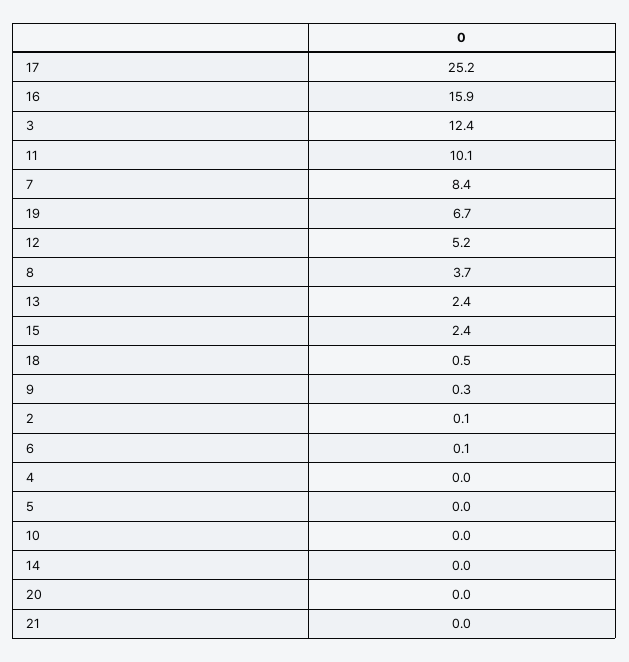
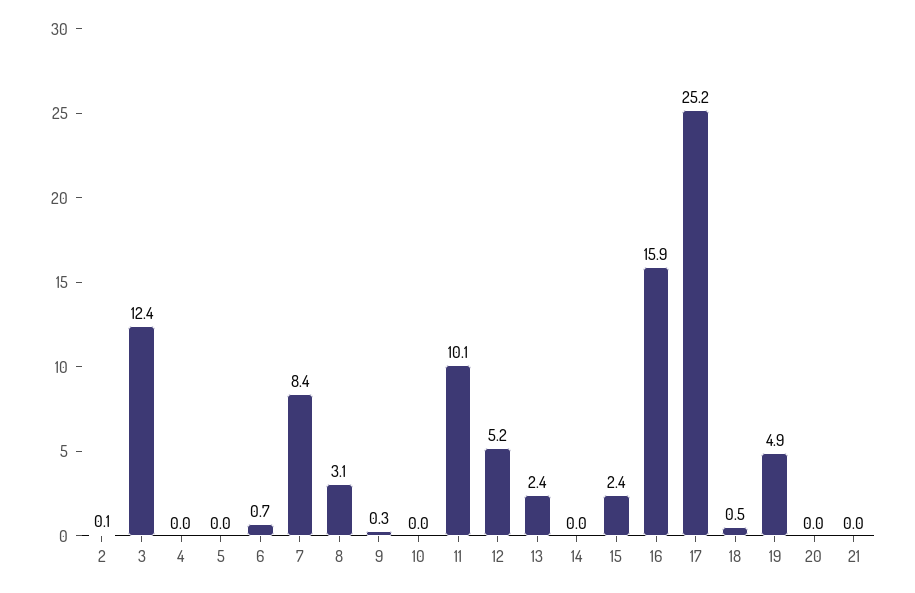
19: 6.7 -> 4.9
8: 3.7 -> 3.1
6: 0.1 -> 0.7

